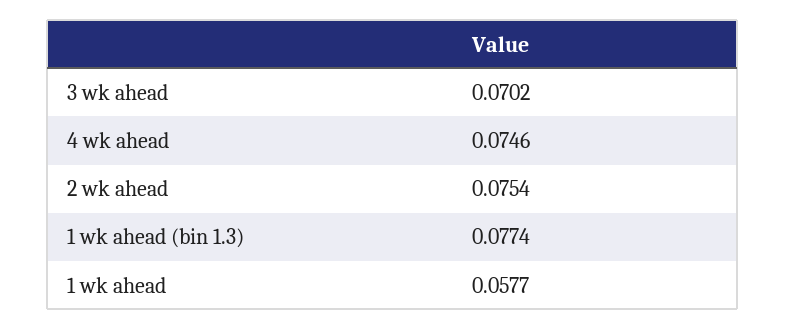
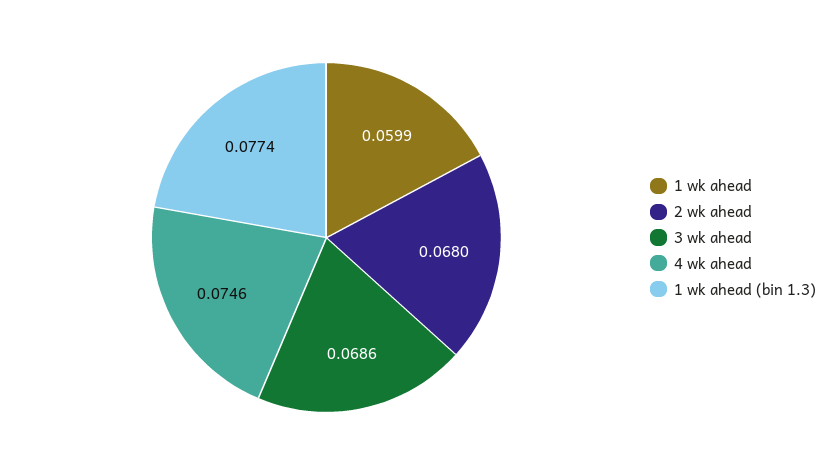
3 wk ahead: 0.0702 -> 0.0686
2 wk ahead: 0.0754 -> 0.068
1 wk ahead: 0.0577 -> 0.0599

